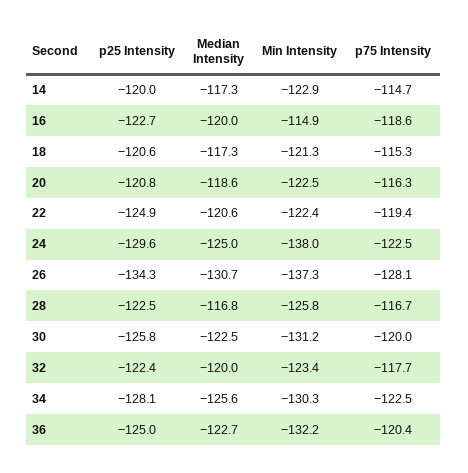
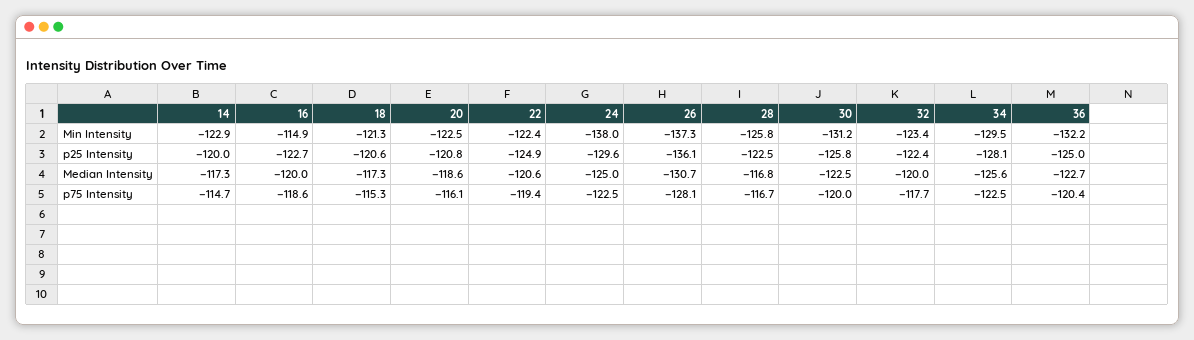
p75 Intensity, 20: -116.3 -> -116.1
p25 Intensity, 26: -134.3 -> -136.1
Min Intensity, 34: -130.3 -> -129.5

